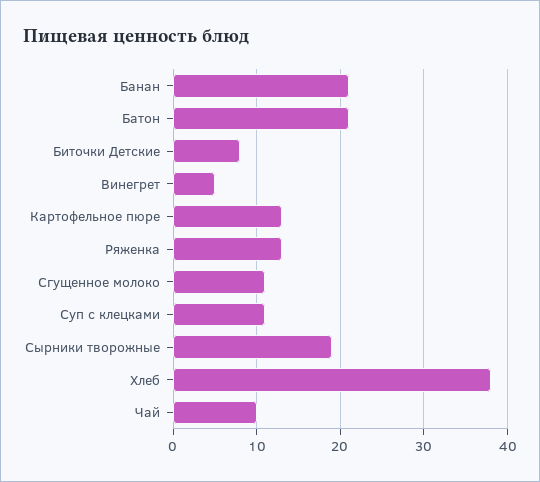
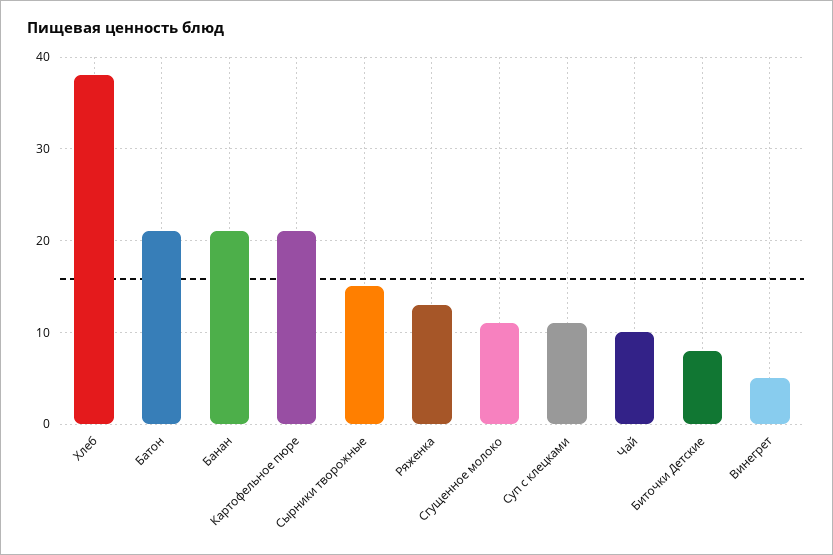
Картофельное пюре: 13 -> 21
Сырники творожные: 19 -> 15

